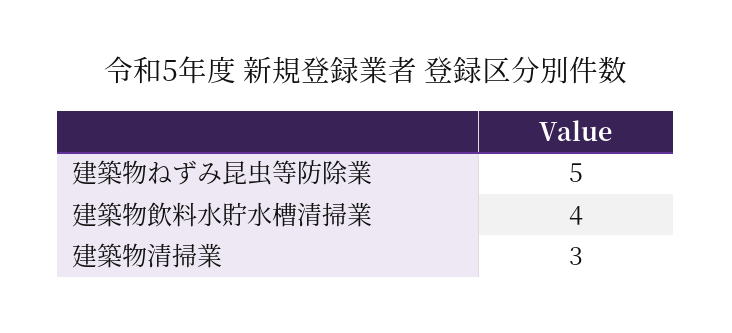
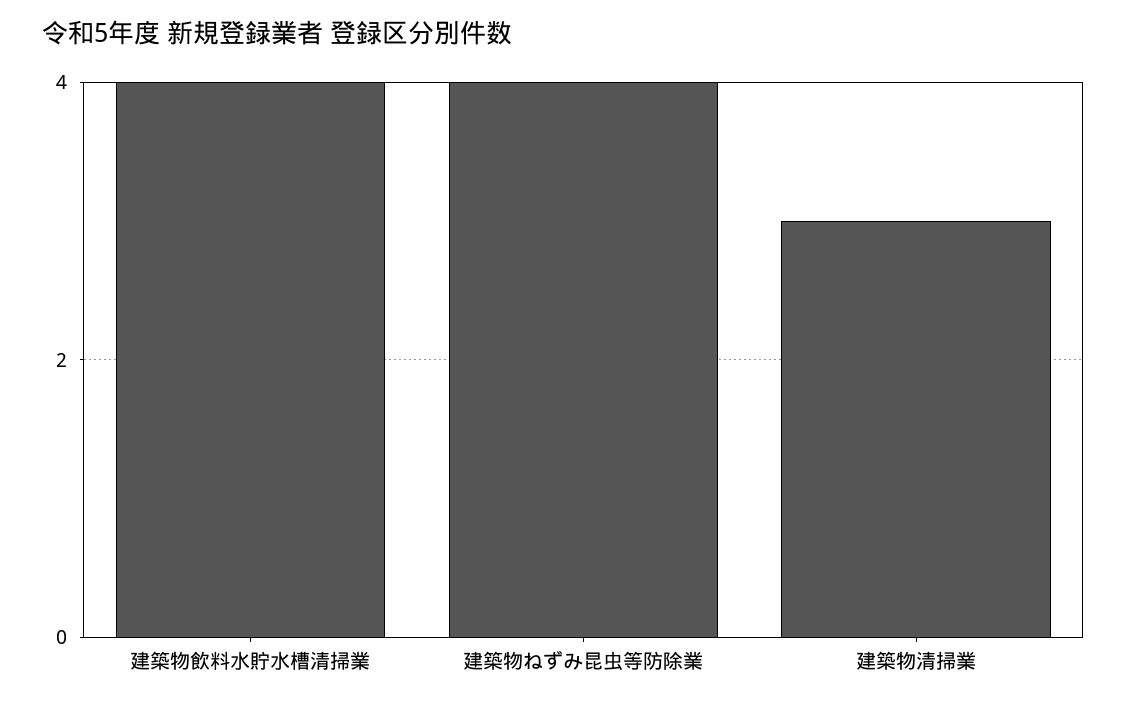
建築物ねずみ昆虫等防除業: 5 -> 4

